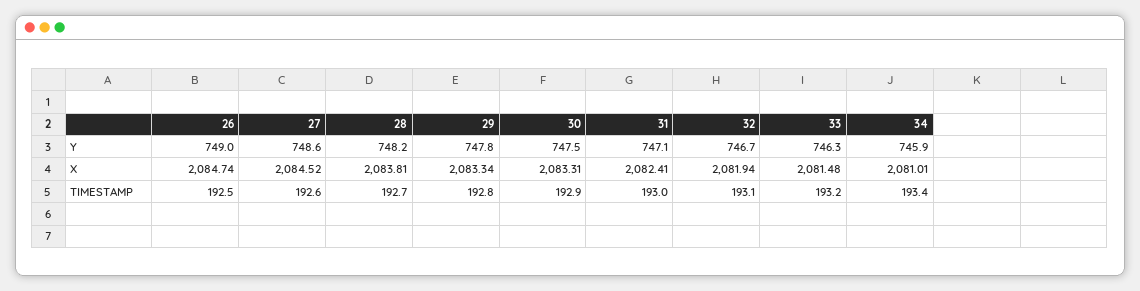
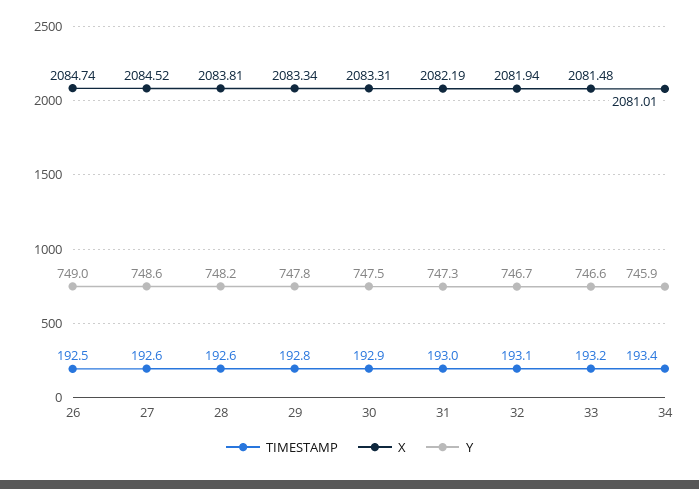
Y, 31: 747.1 -> 747.3
Y, 33: 746.3 -> 746.6
X, 31: 2082.41 -> 2082.19
TIMESTAMP, 28: 192.7 -> 192.6

